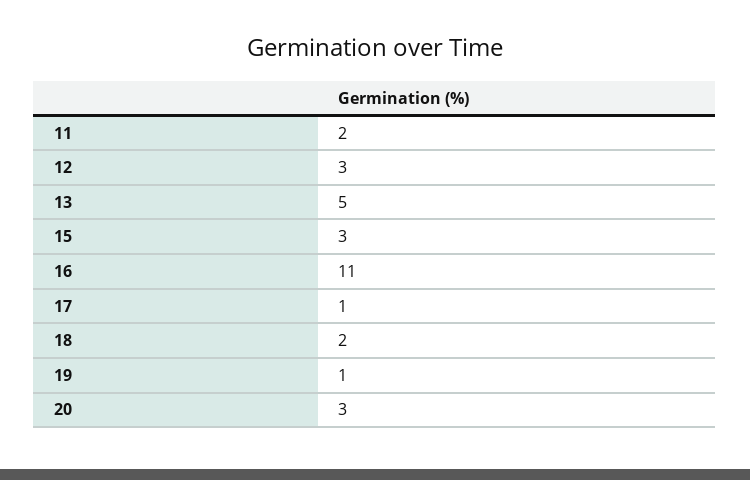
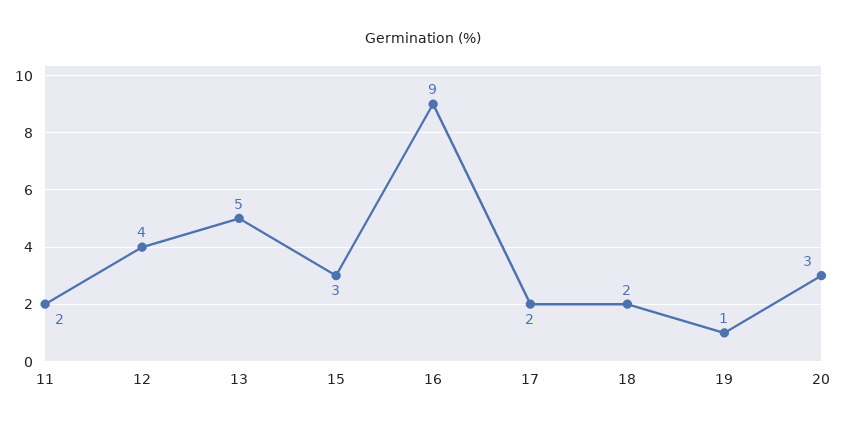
12: 3 -> 4
16: 11 -> 9
17: 1 -> 2

